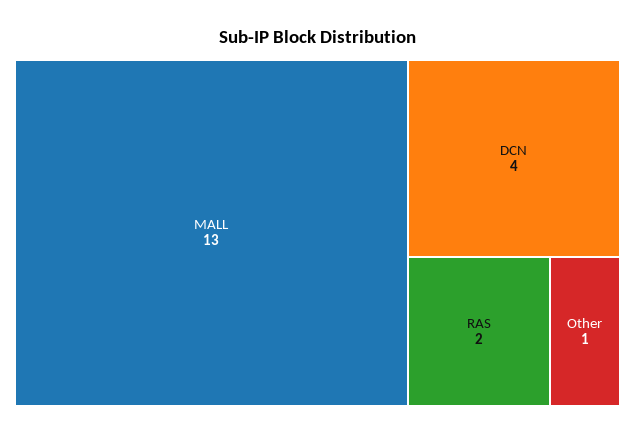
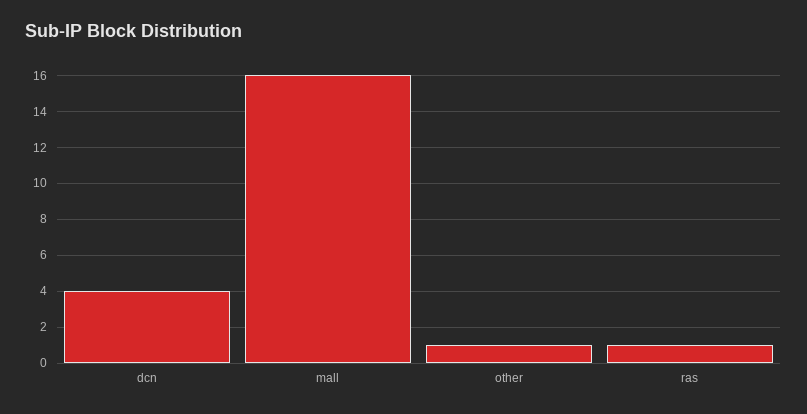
MALL: 13 -> 16
RAS: 2 -> 1

